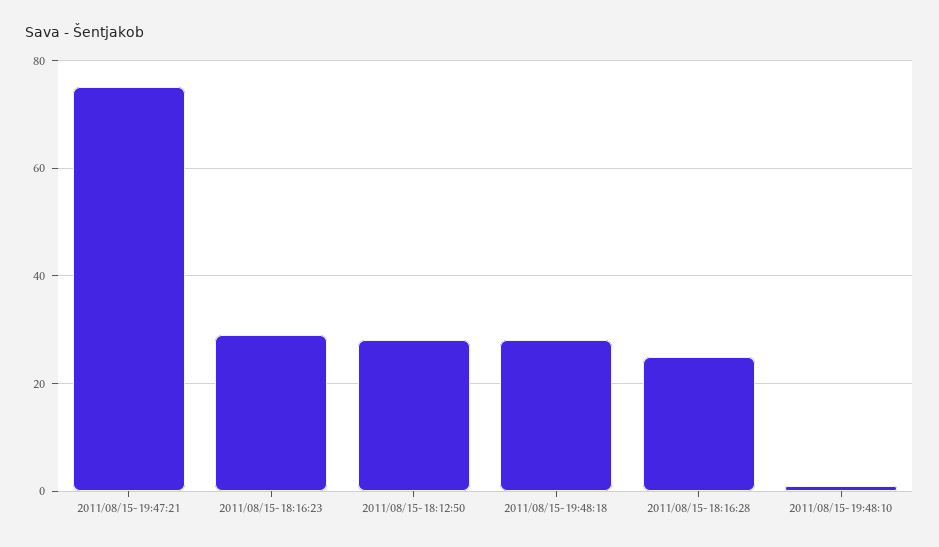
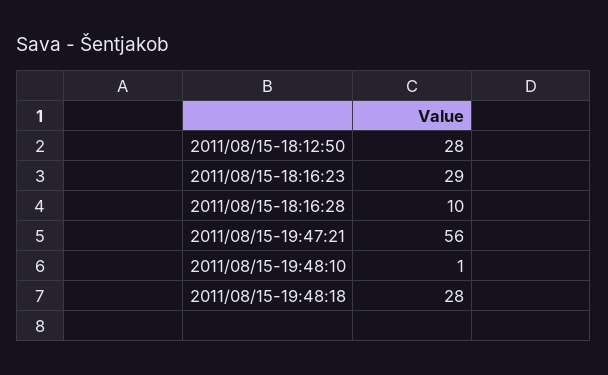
2011/08/15-19:47:21: 75 -> 56
2011/08/15-18:16:28: 25 -> 10

